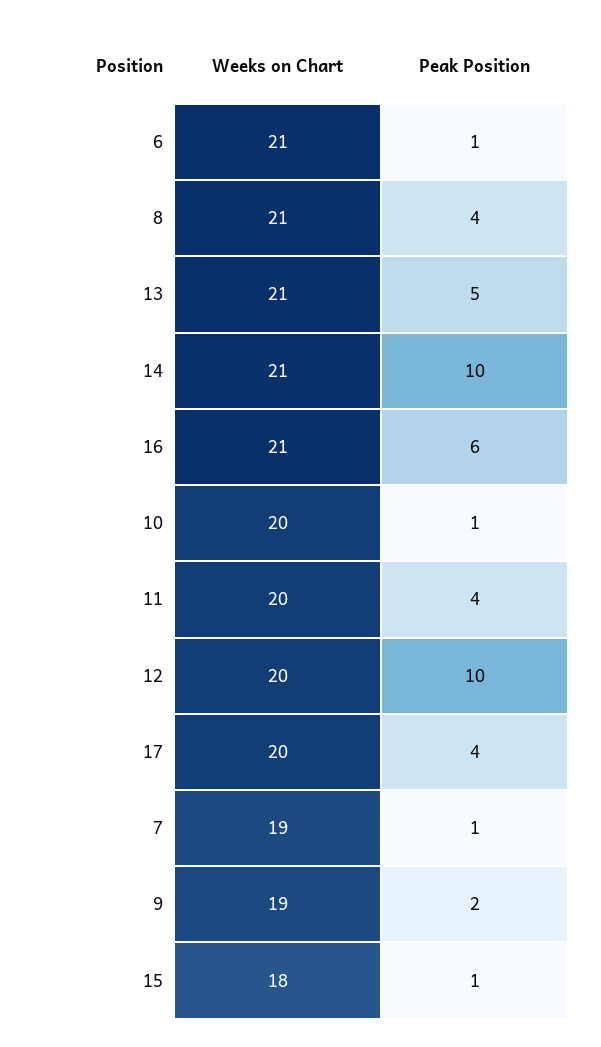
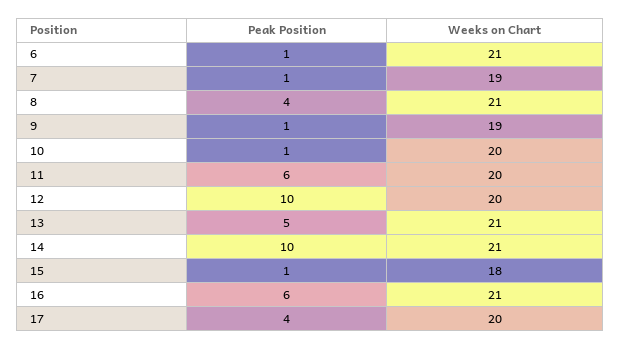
Peak Position, 11: 4 -> 6
Peak Position, 9: 2 -> 1

